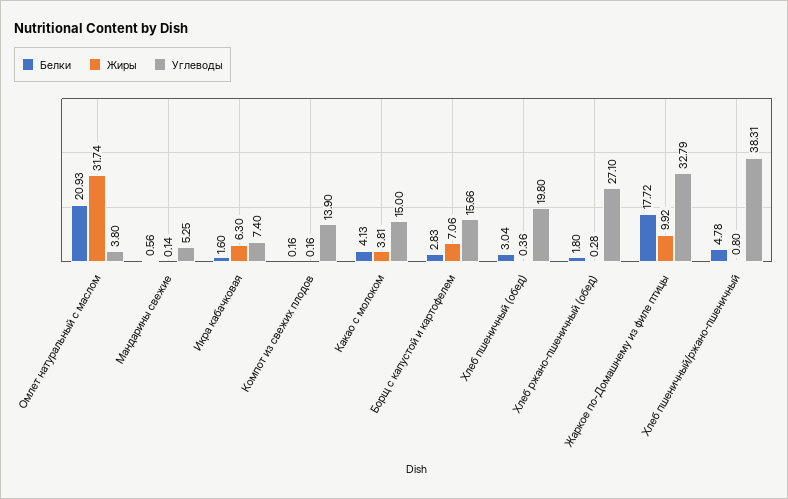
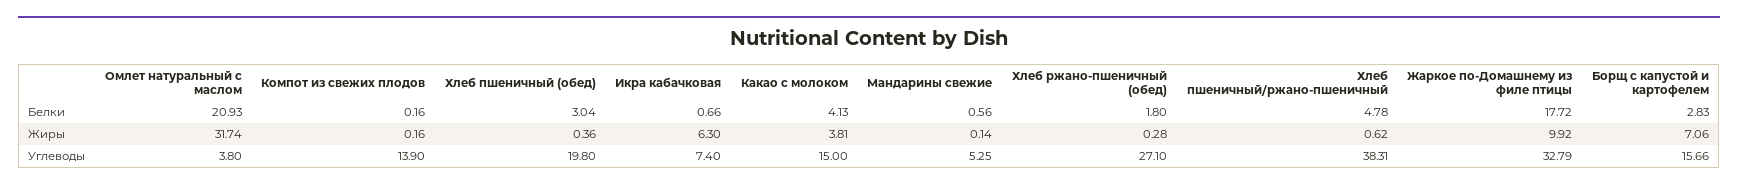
Белки, Икра кабачковая: 1.6 -> 0.66
Жиры, Хлеб пшеничный/ржано-пшеничный: 0.8 -> 0.62

